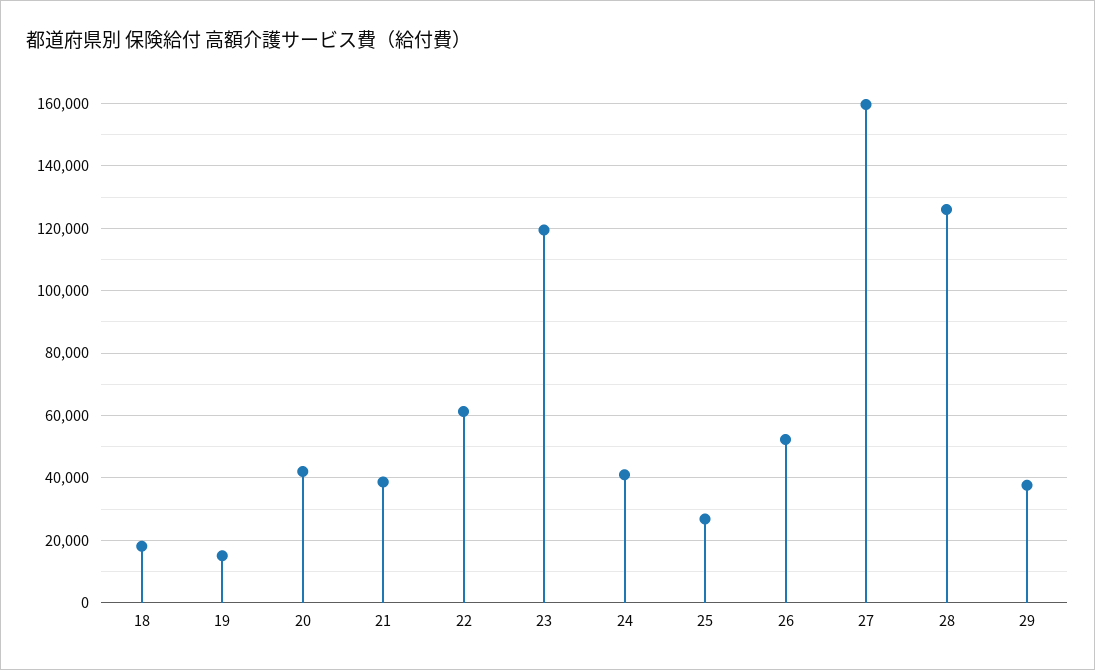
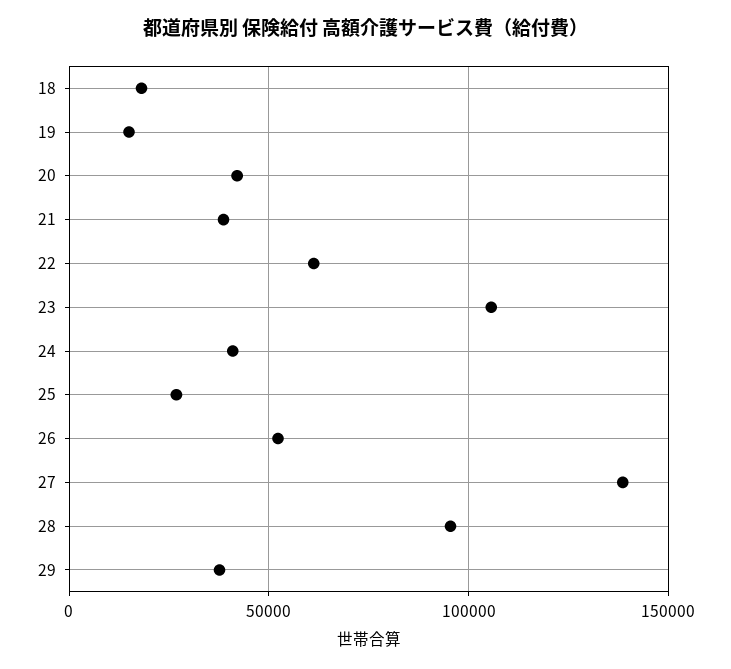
23: 120000 -> 105000
27: 160000 -> 140000
28: 126000 -> 95000

